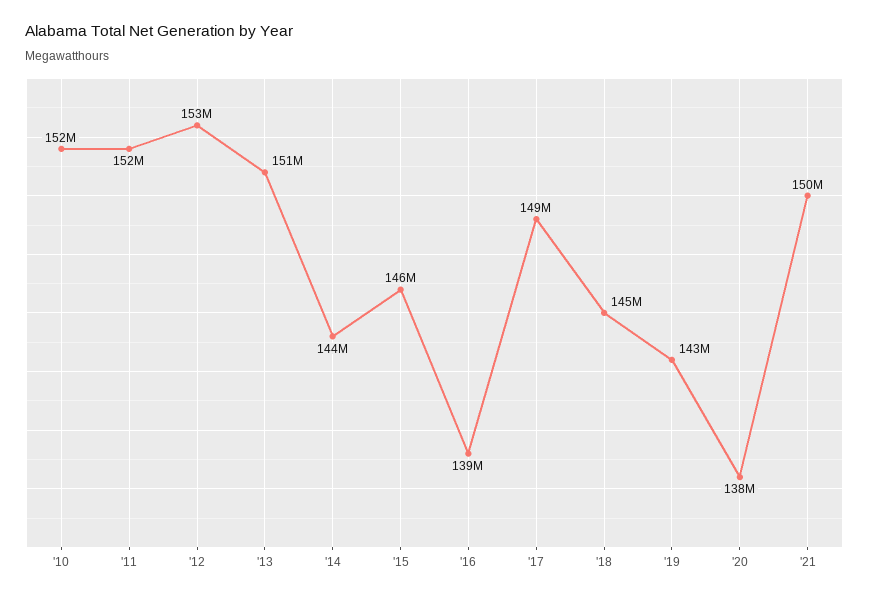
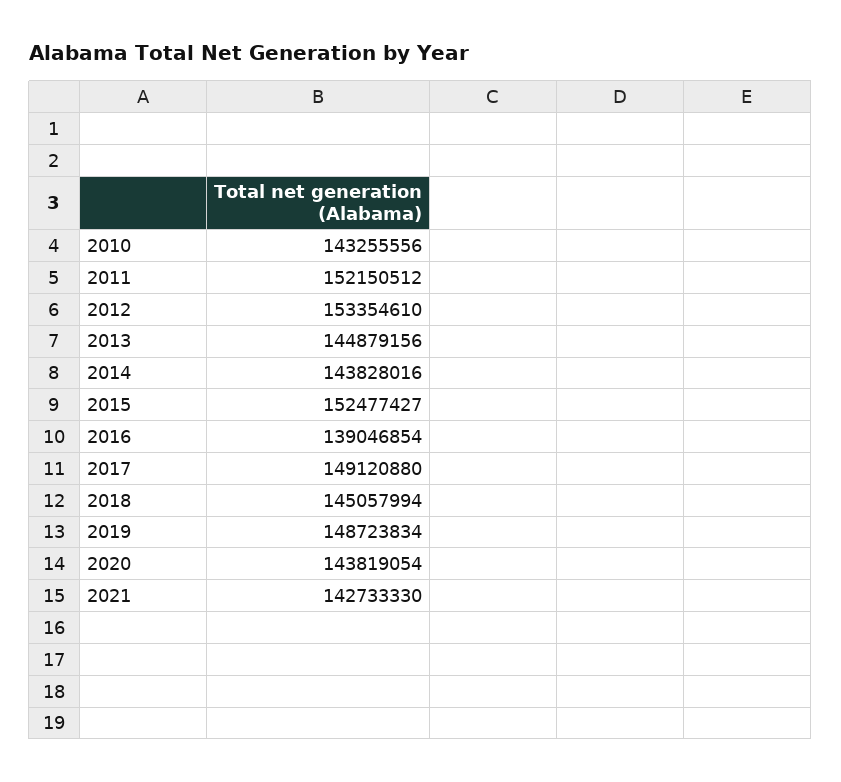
'10: 152000000 -> 143255556
'13: 151000000 -> 144879156
'15: 146000000 -> 152477427
'19: 143000000 -> 148723834
'20: 138000000 -> 143819054
'21: 150000000 -> 142733330

